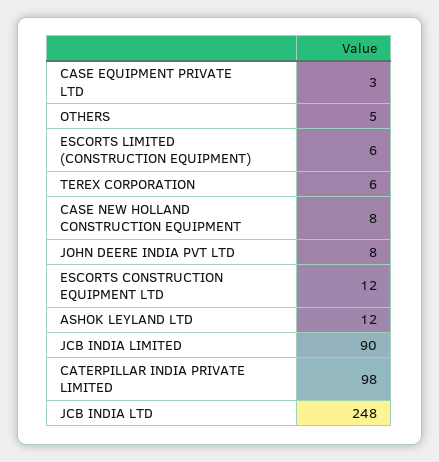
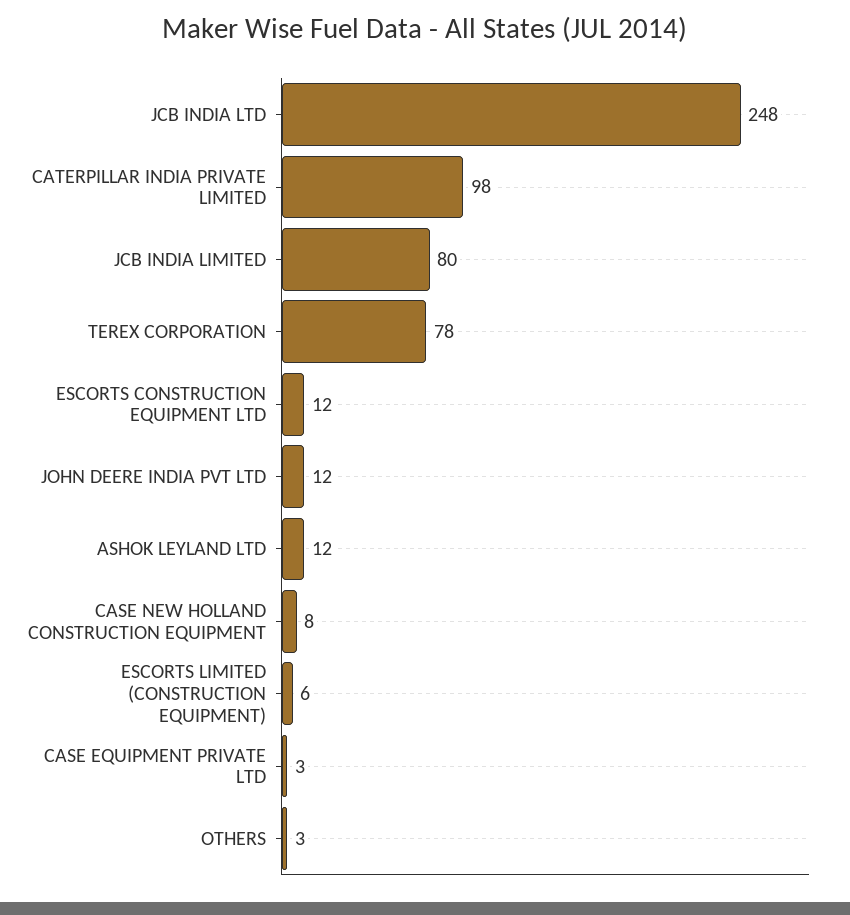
OTHERS: 5 -> 3
TEREX CORPORATION: 6 -> 78
JOHN DEERE INDIA PVT LTD: 8 -> 12
JCB INDIA LIMITED: 90 -> 80

